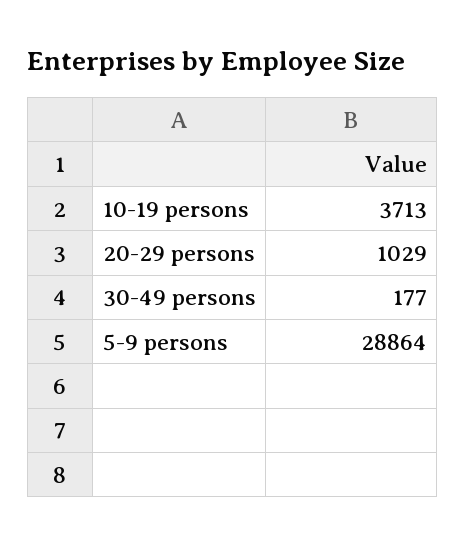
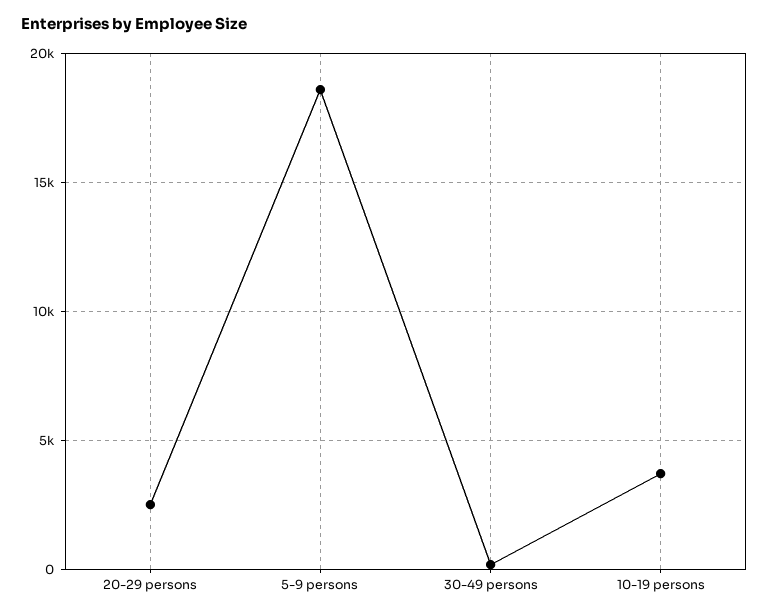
20-29 persons: 1029 -> 2500
5-9 persons: 28864 -> 18500

